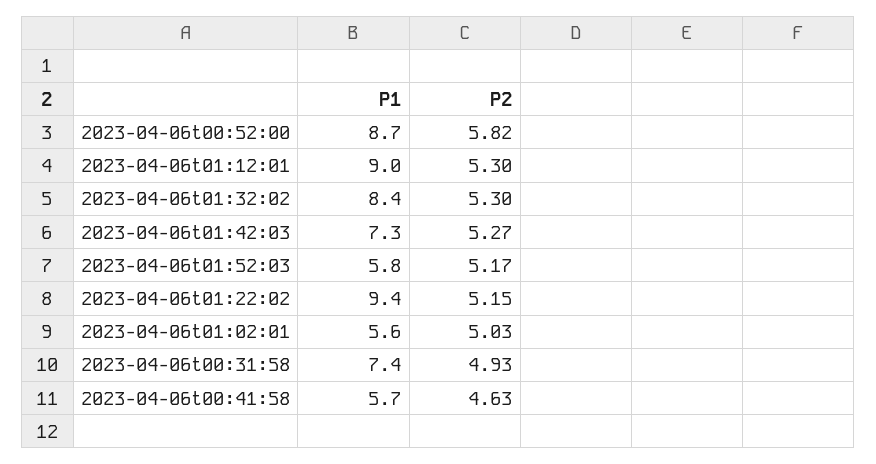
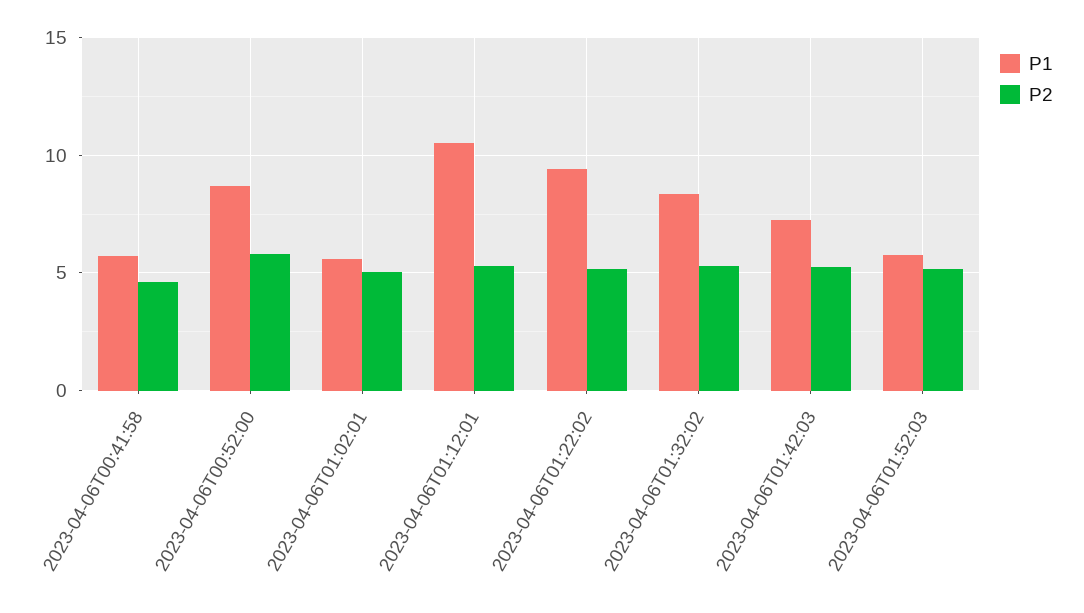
P1, 2023-04-06t01:12:01: 9 -> 10.5
P1, 2023-04-06t00:31:58: 7.4 -> none
P2, 2023-04-06t00:31:58: 4.93 -> none

